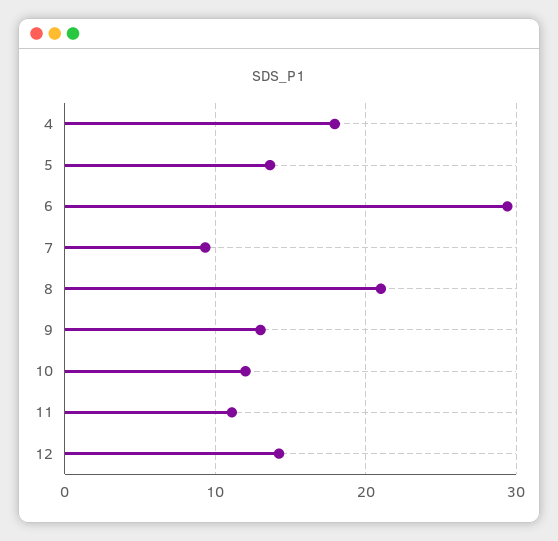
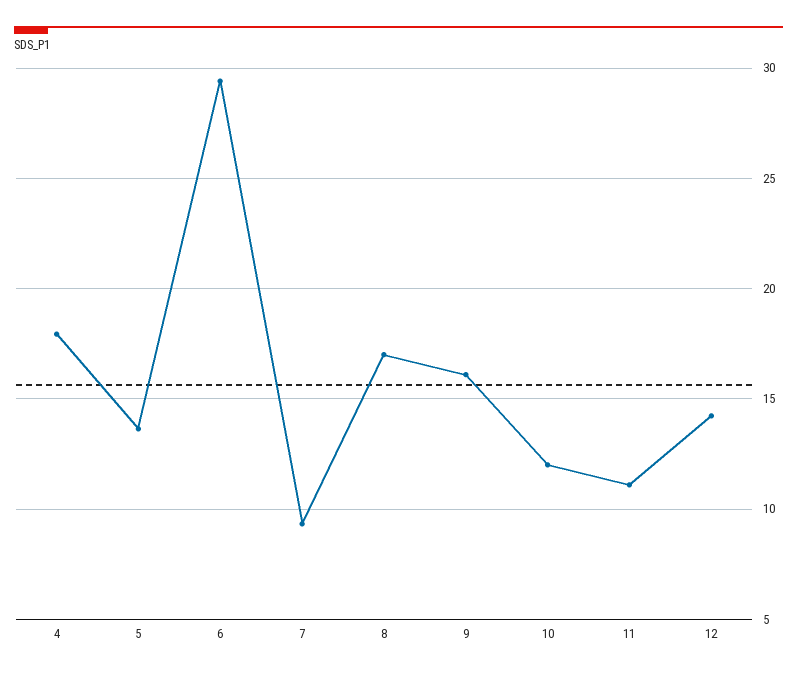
8: 21 -> 17
9: 13 -> 16

